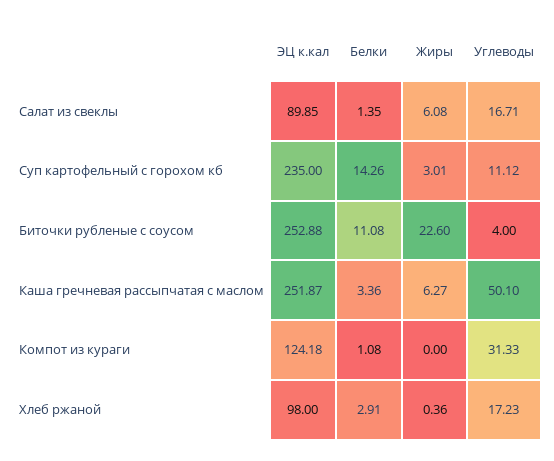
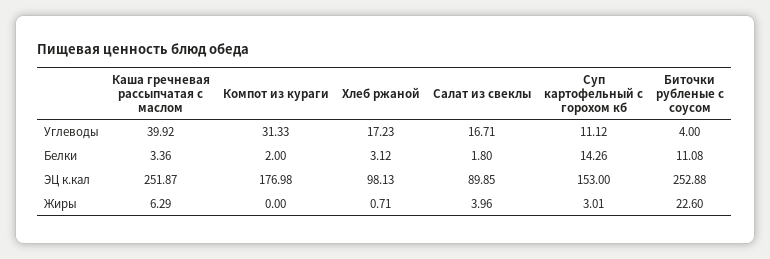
Белки, Салат из свеклы: 1.35 -> 1.8
Жиры, Салат из свеклы: 6.08 -> 3.96
ЭЦ к.кал, Суп картофельный с горохом кб: 235 -> 153
Жиры, Каша гречневая рассыпчатая с маслом: 6.27 -> 6.29
Углеводы, Каша гречневая рассыпчатая с маслом: 50.1 -> 39.92
ЭЦ к.кал, Компот из кураги: 124.18 -> 176.98
Белки, Компот из кураги: 1.08 -> 2
ЭЦ к.кал, Хлеб ржаной: 98 -> 98.13
Белки, Хлеб ржаной: 2.91 -> 3.12
Жиры, Хлеб ржаной: 0.36 -> 0.71

